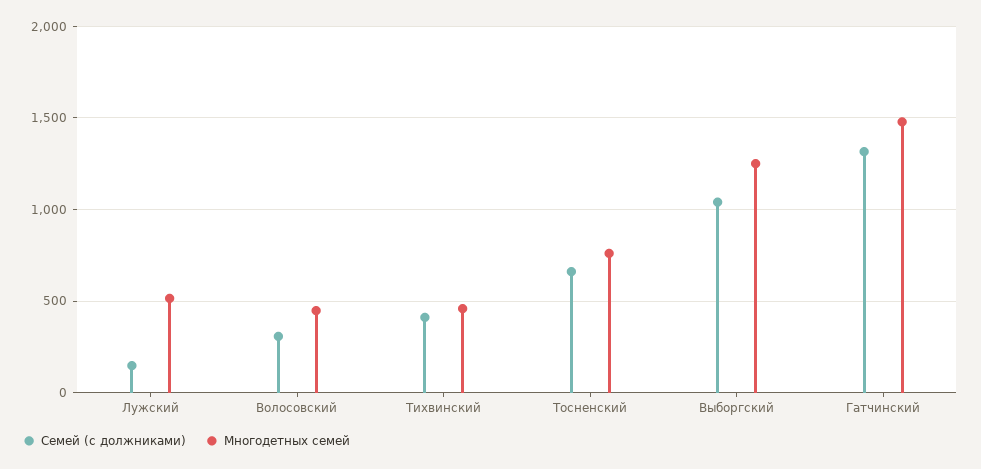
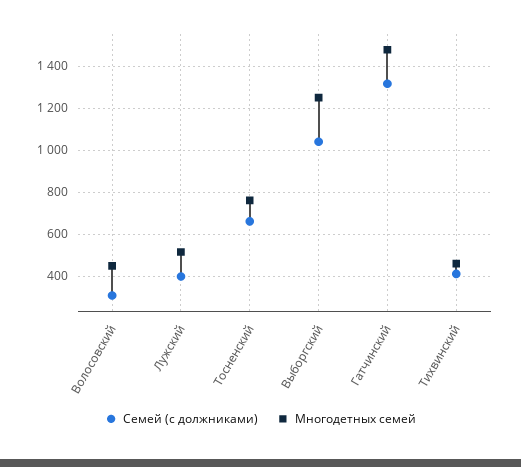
Семей (с должниками), Лужский: 150 -> 400

